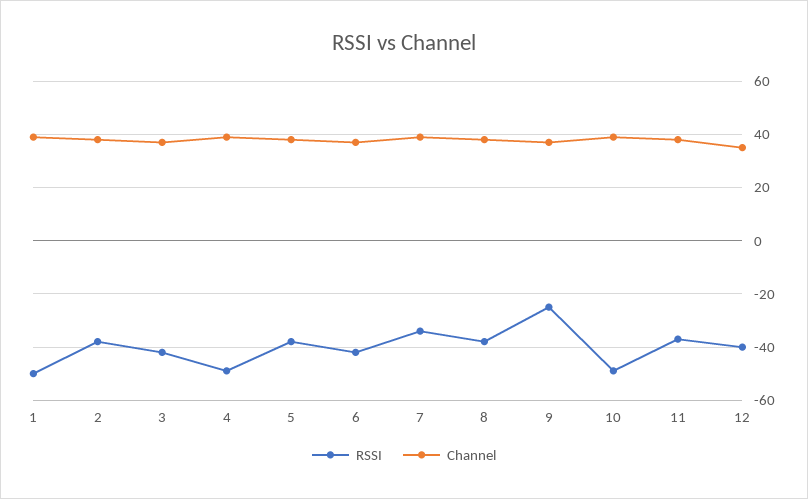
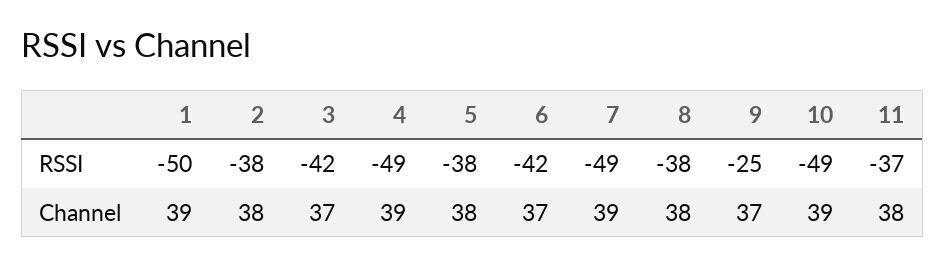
RSSI, 7: -35 -> -49
RSSI, 12: -40 -> none
Channel, 12: 35 -> none

